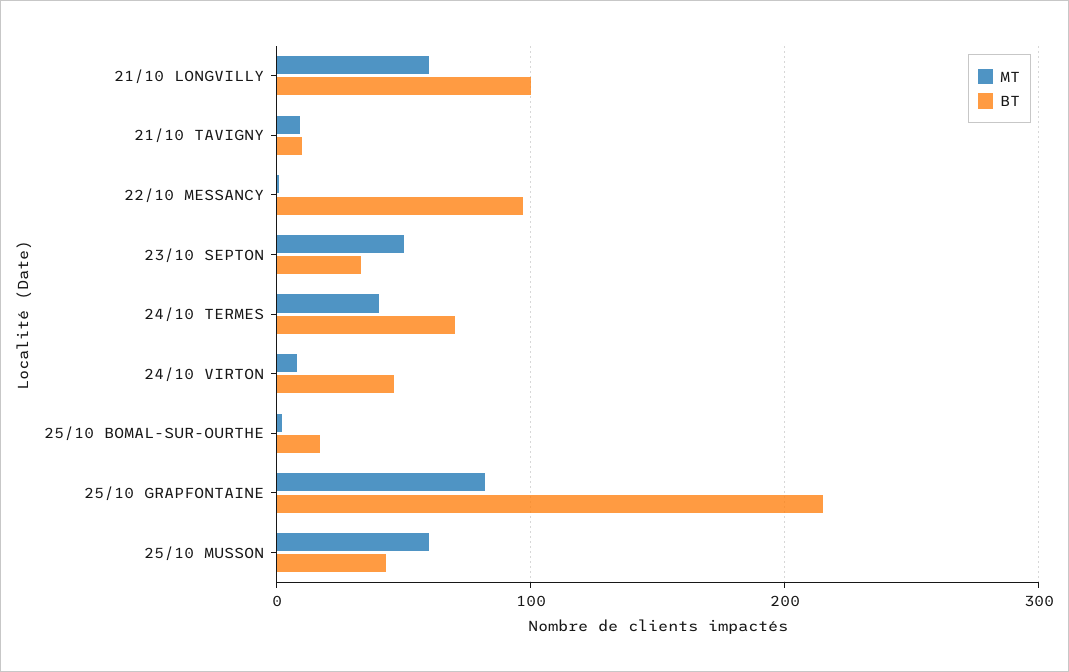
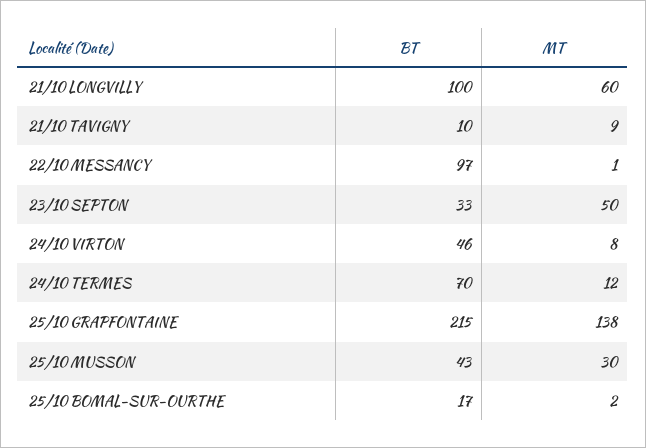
MT, 24/10 TERMES: 40 -> 12
MT, 25/10 GRAPFONTAINE: 80 -> 138
MT, 25/10 MUSSON: 60 -> 30

